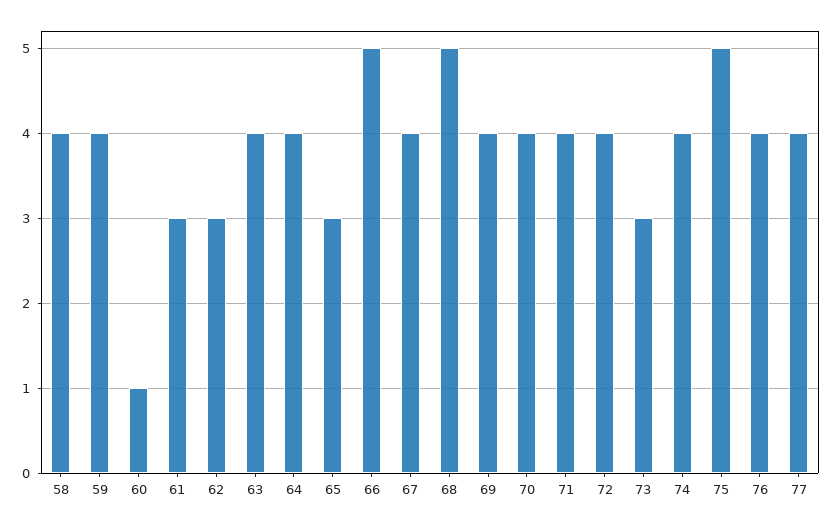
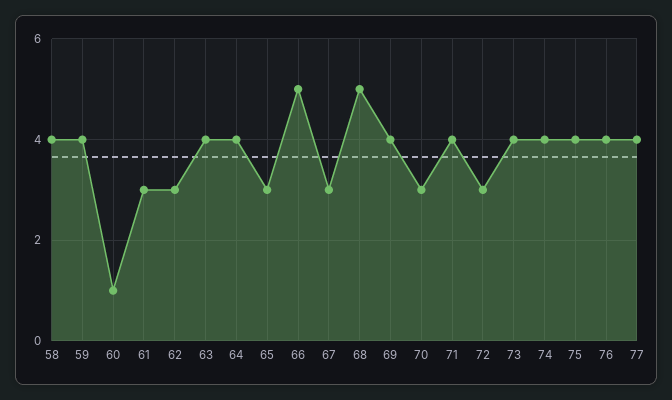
67: 4 -> 3
70: 4 -> 3
72: 4 -> 3
73: 3 -> 4
75: 5 -> 4

